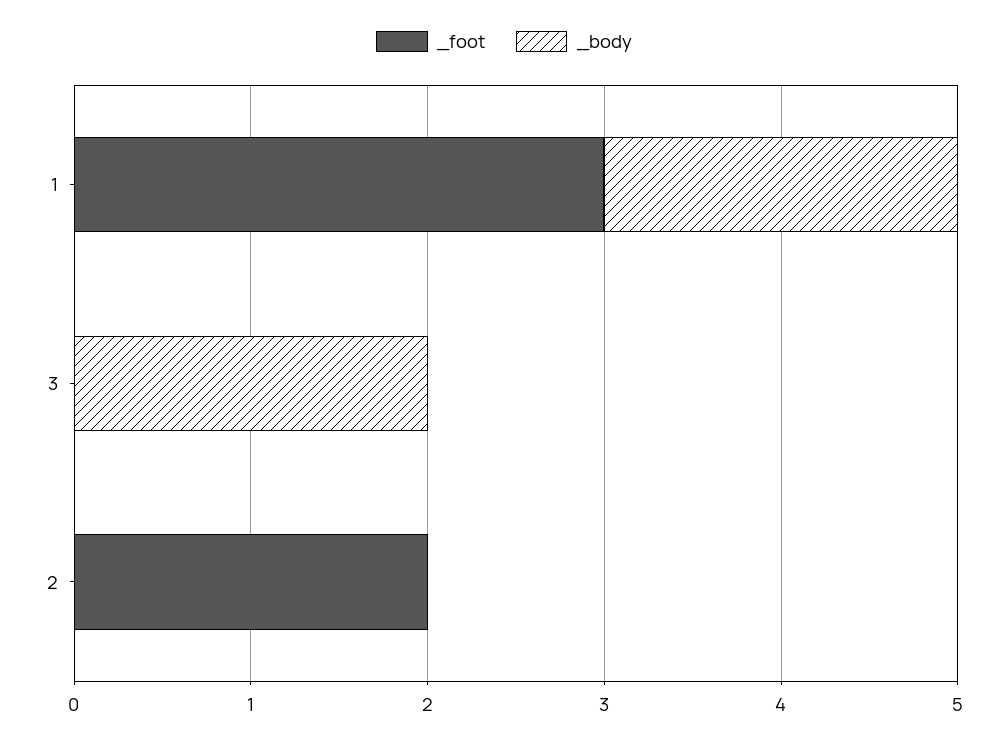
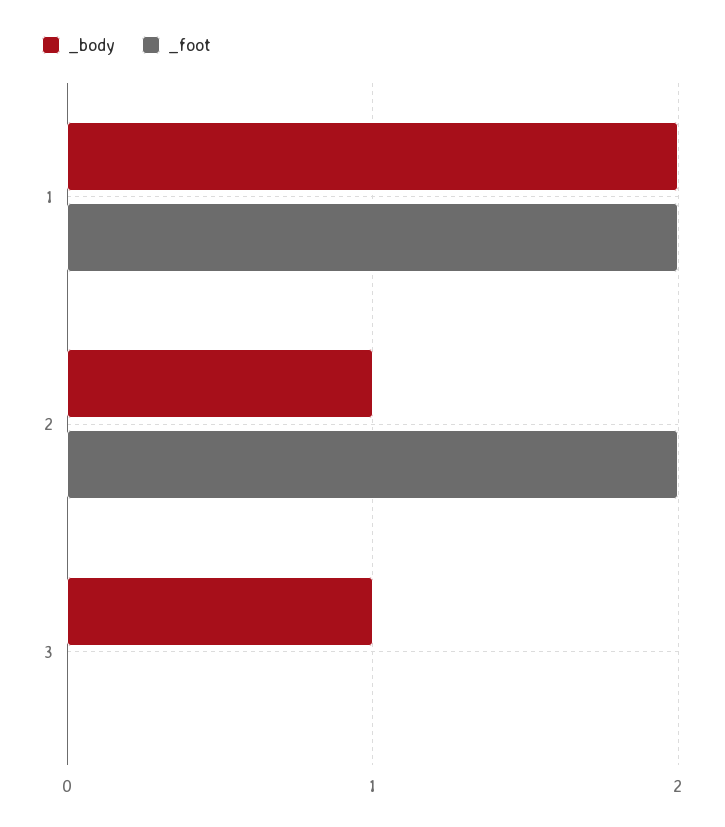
_foot, 1: 3 -> 2
_body, 3: 2 -> 1
_body, 2: 0 -> 1

